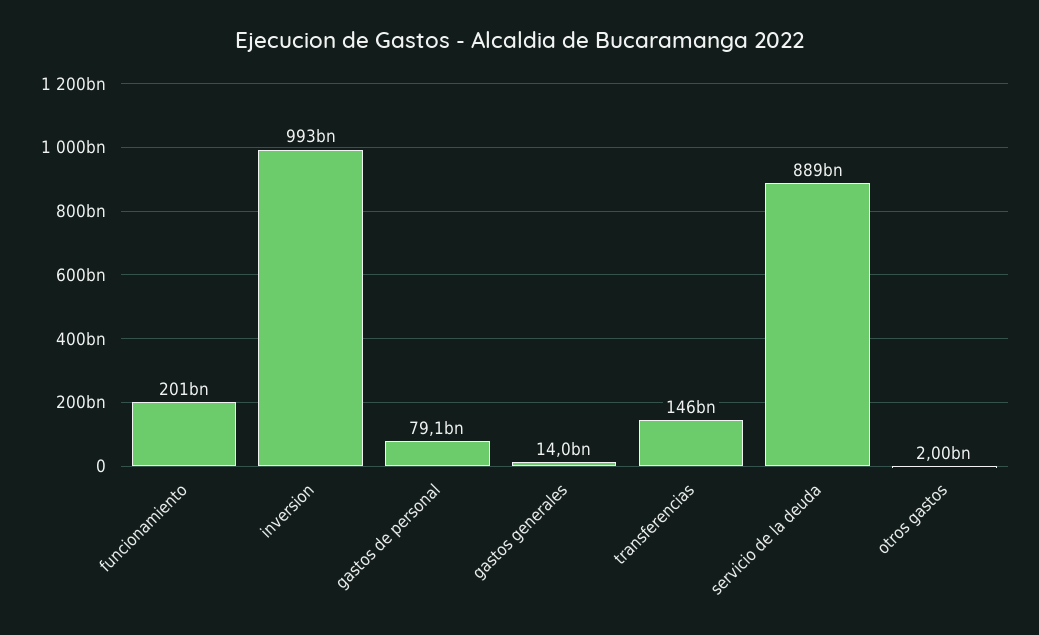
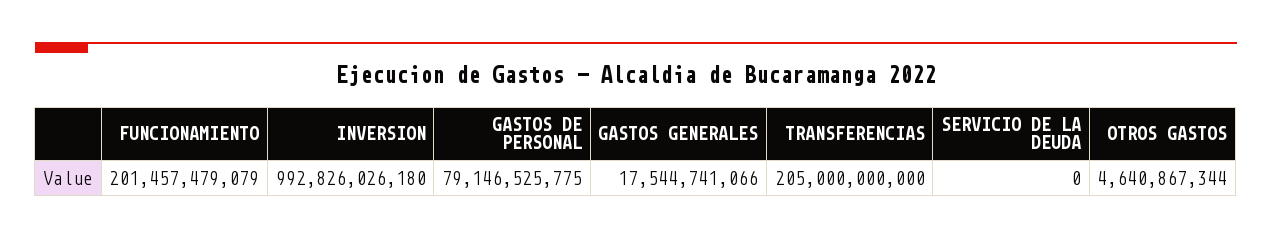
gastos generales: 14000000000 -> 17544741066
transferencias: 146000000000 -> 205000000000
servicio de la deuda: 889000000000 -> 0
otros gastos: 2000000000 -> 4640867344

